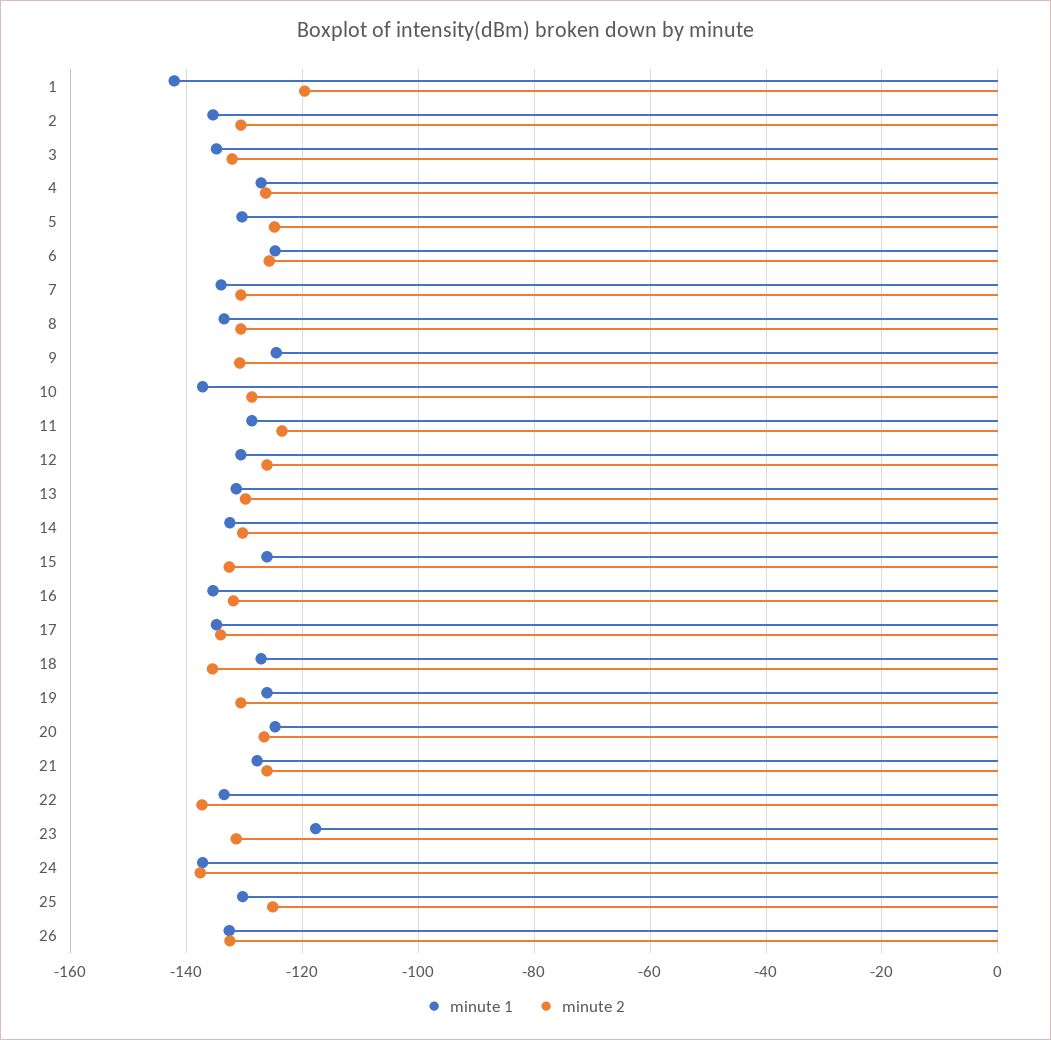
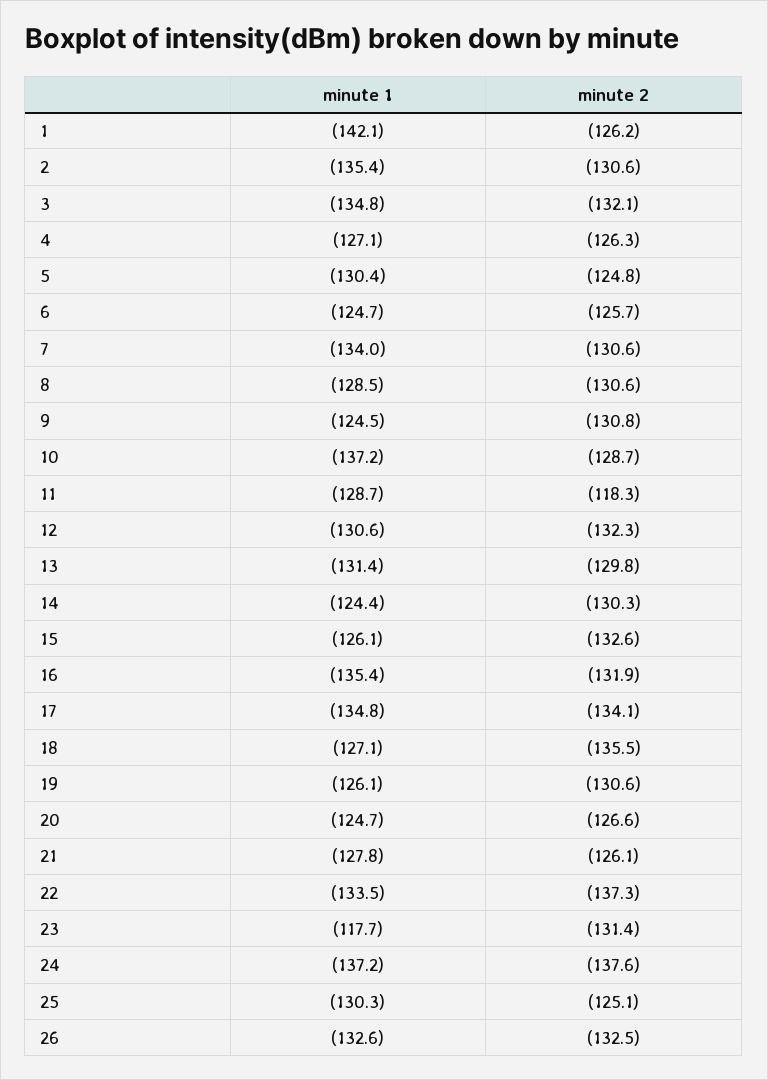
minute 2, 1: -120 -> -126.2
minute 1, 8: -134 -> -128.5
minute 2, 11: -124 -> -118.3
minute 2, 12: -126 -> -132.3
minute 1, 14: -132 -> -124.4

